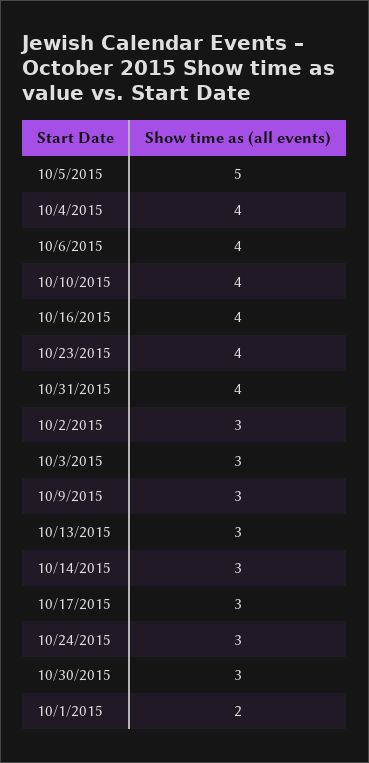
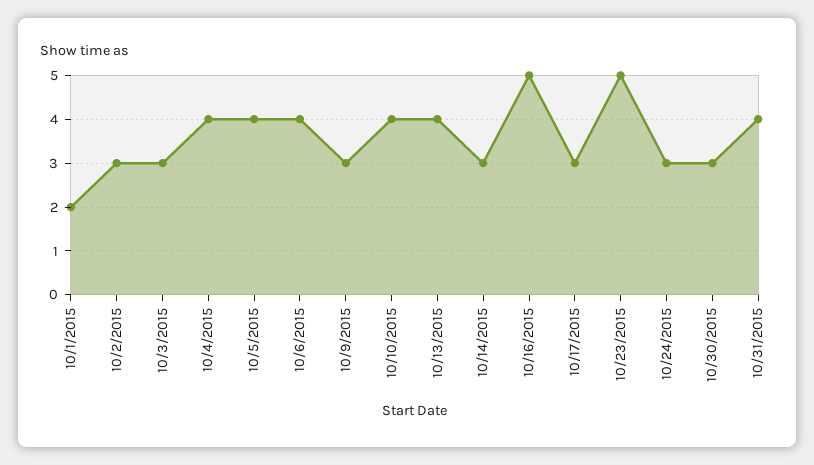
10/5/2015: 5 -> 4
10/16/2015: 4 -> 5
10/23/2015: 4 -> 5
10/13/2015: 3 -> 4

